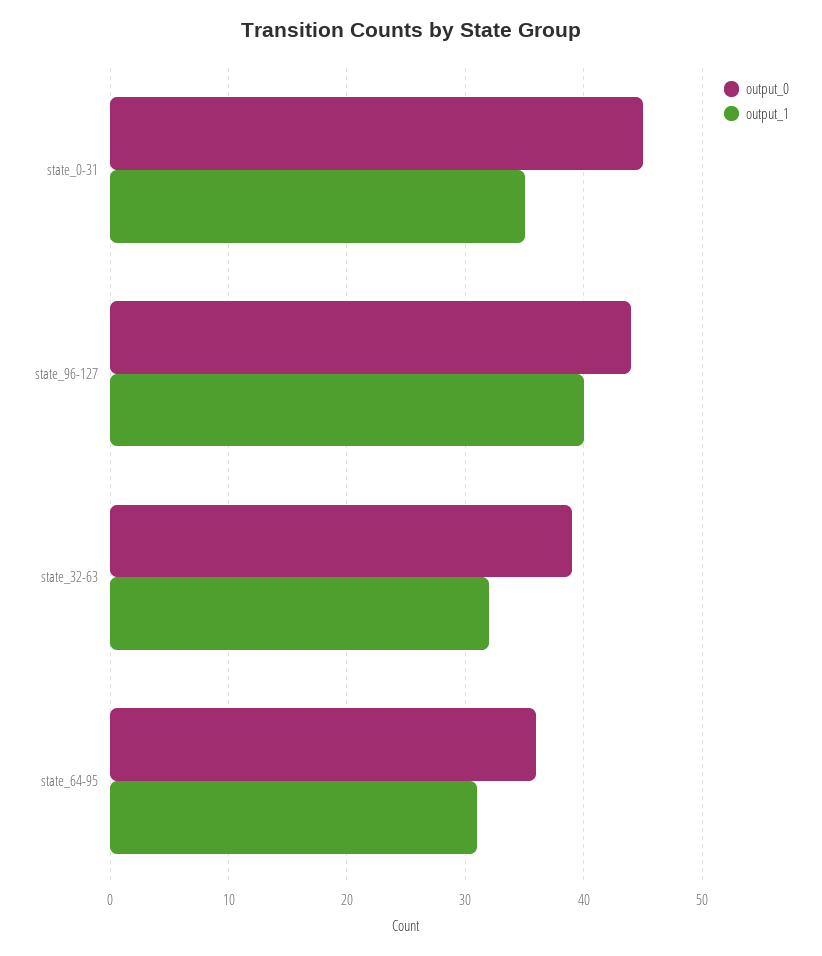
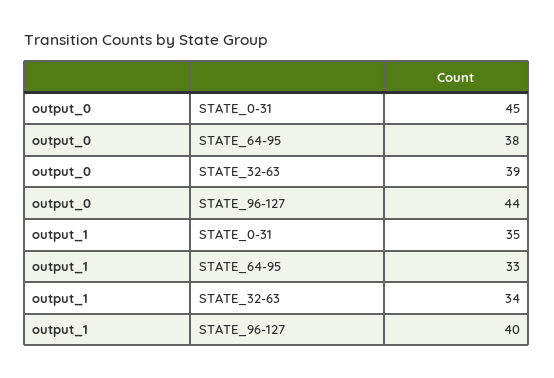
output_1, state_32-63: 32 -> 34
output_0, state_64-95: 36 -> 38
output_1, state_64-95: 31 -> 33

